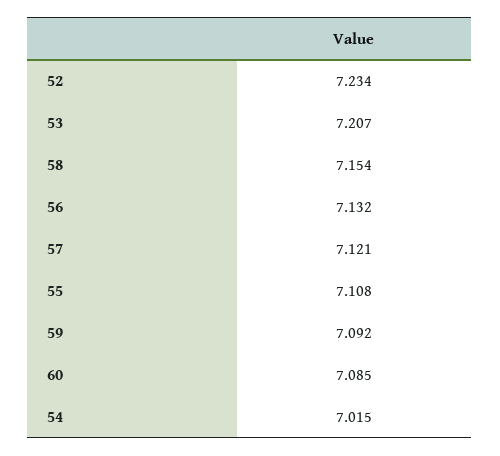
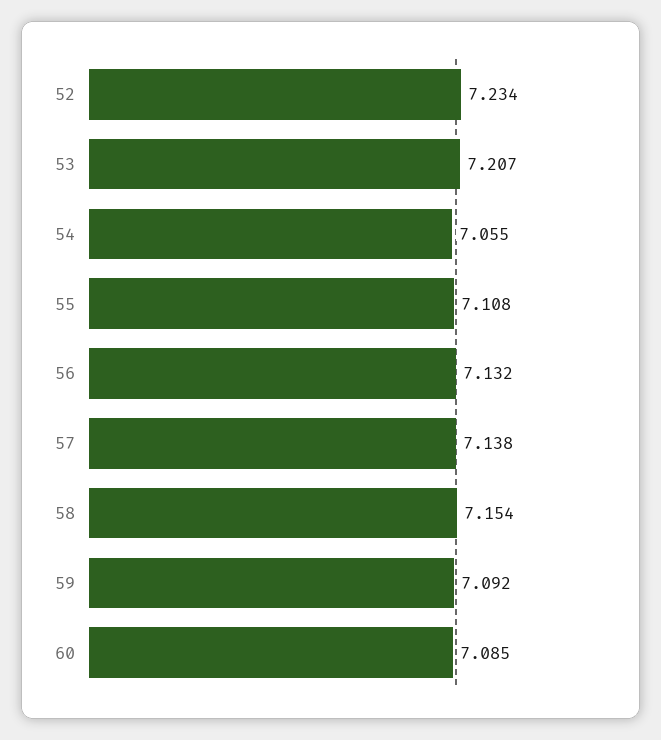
57: 7.121 -> 7.138
54: 7.015 -> 7.055

